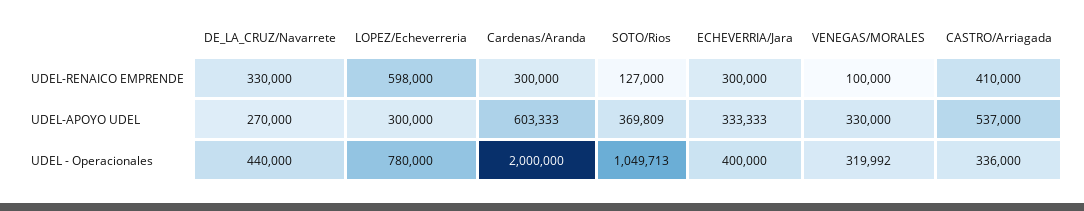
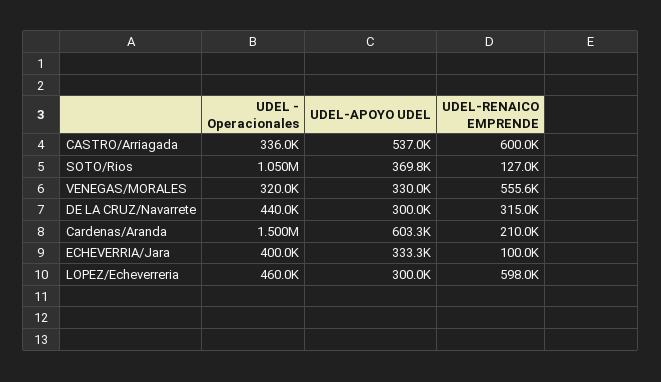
DE_LA_CRUZ/Navarrete, UDEL-RENAICO EMPRENDE: 330000 -> 315000
Cardenas/Aranda, UDEL-RENAICO EMPRENDE: 300000 -> 210000
ECHEVERRIA/Jara, UDEL-RENAICO EMPRENDE: 300000 -> 100000
VENEGAS/MORALES, UDEL-RENAICO EMPRENDE: 100000 -> 555600
CASTRO/Arriagada, UDEL-RENAICO EMPRENDE: 410000 -> 600000
DE_LA_CRUZ/Navarrete, UDEL-APOYO UDEL: 270000 -> 300000
LOPEZ/Echeverreria, UDEL - Operacionales: 780000 -> 460000
Cardenas/Aranda, UDEL - Operacionales: 2000000 -> 1500000

